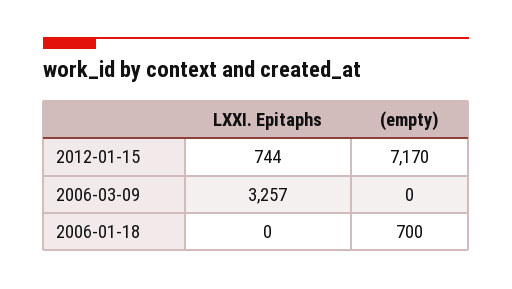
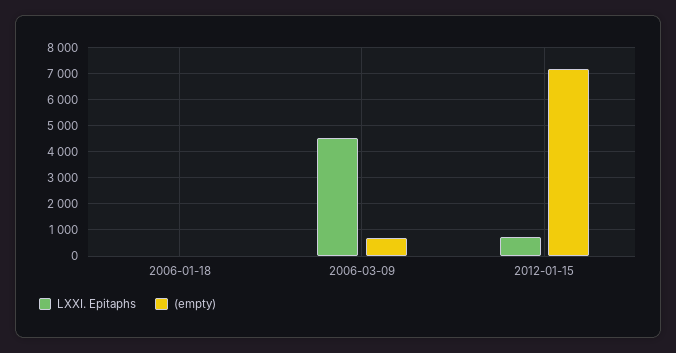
LXXI. Epitaphs, 2006-03-09: 3257 -> 4500
(empty), 2006-03-09: 0 -> 750
(empty), 2006-01-18: 700 -> 0

